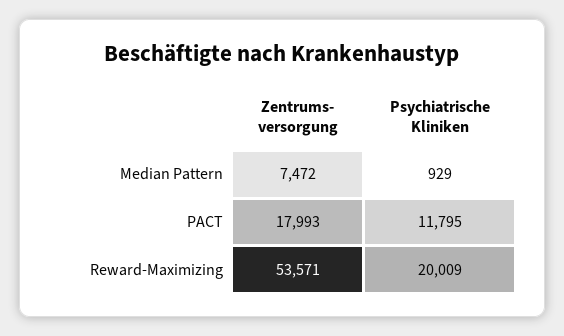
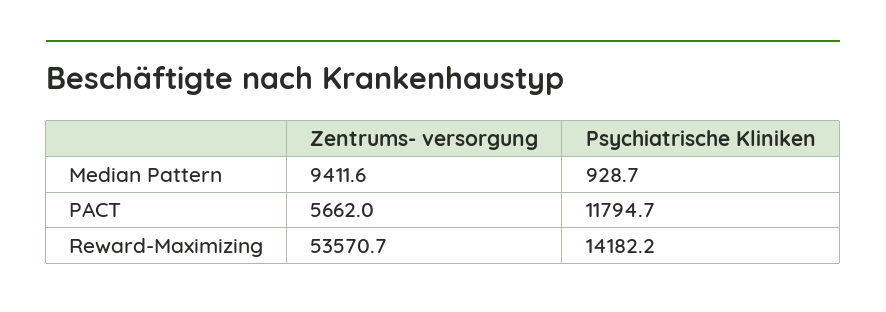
Zentrums- versorgung, Median Pattern: 7472 -> 9411.6
Zentrums- versorgung, PACT: 17993 -> 5662
Psychiatrische Kliniken, Reward-Maximizing: 20009 -> 14182.2

